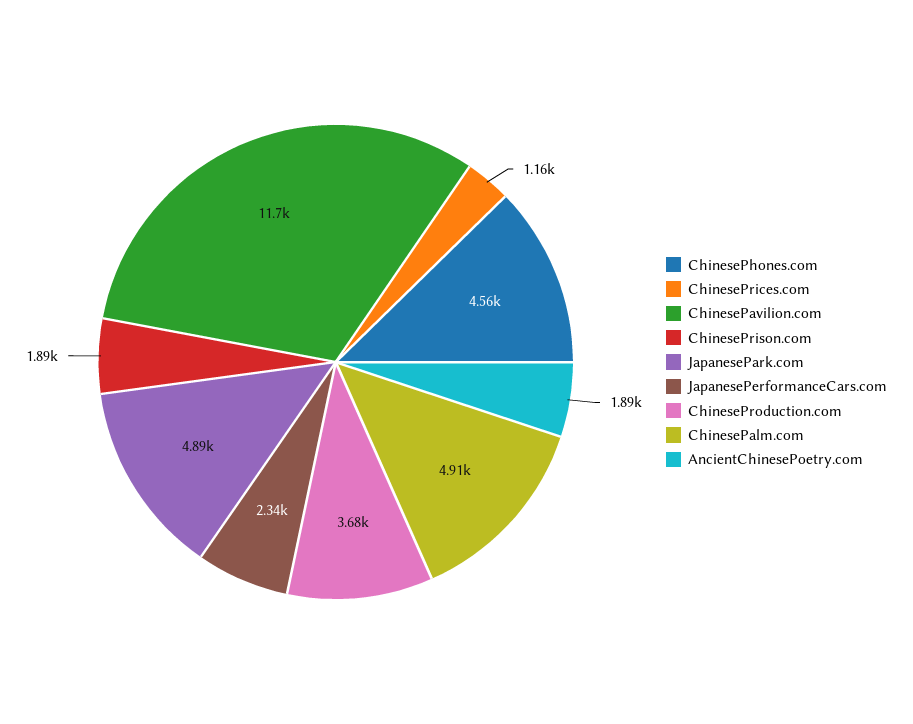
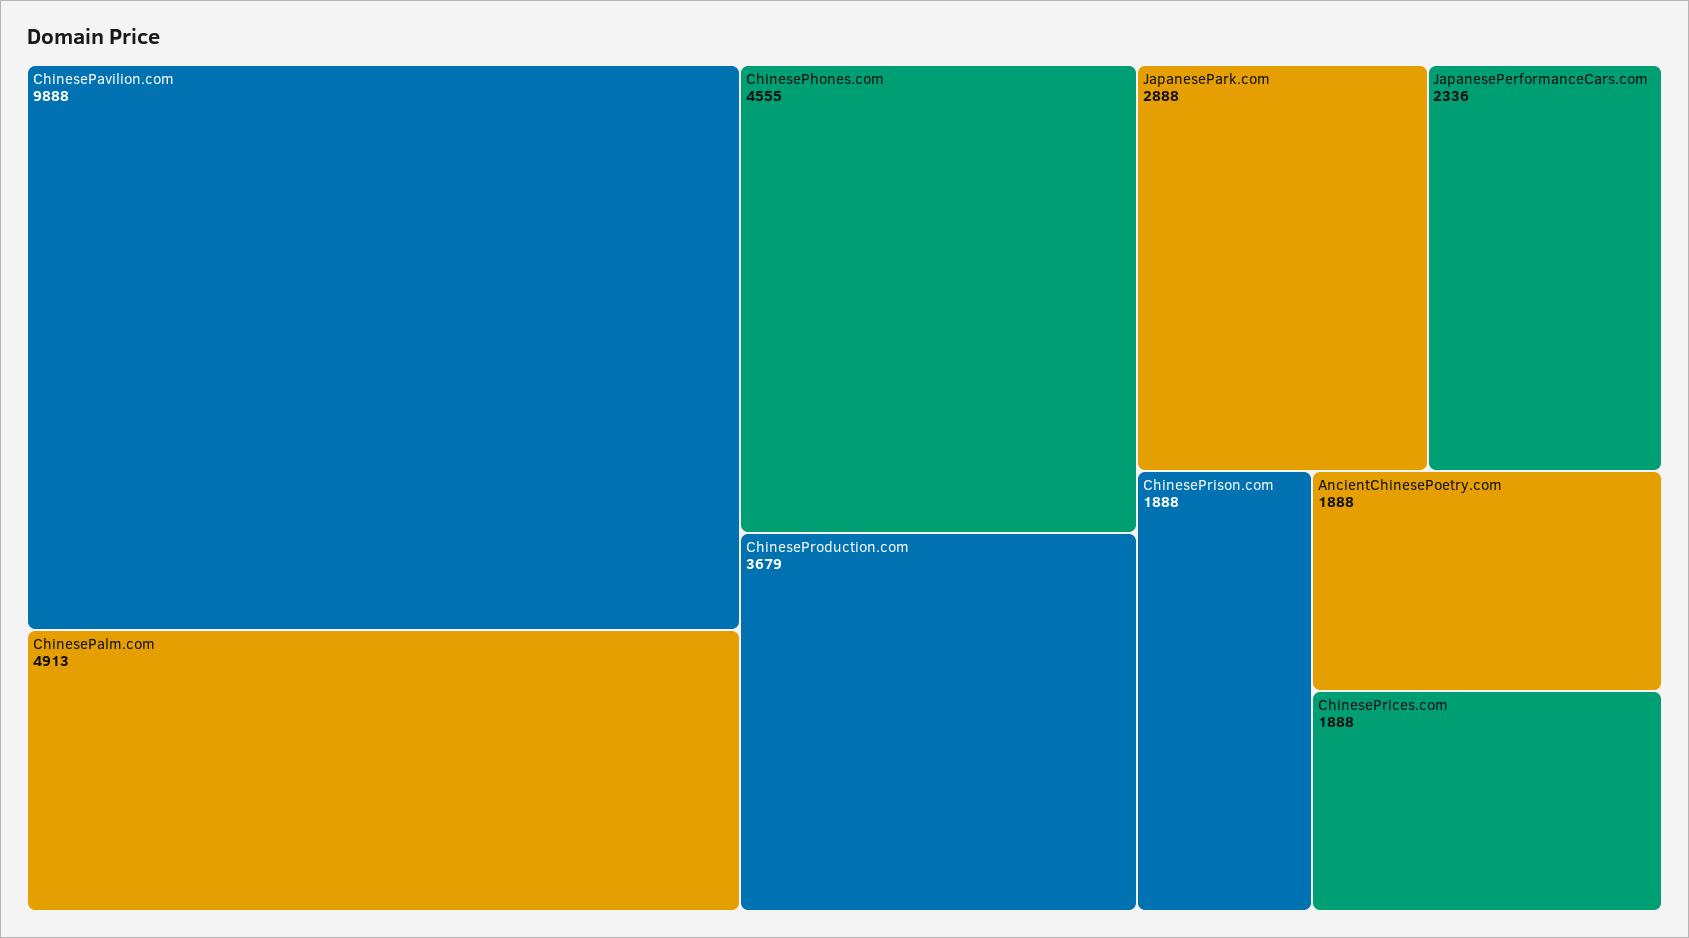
ChinesePrices.com: 1160 -> 1888
ChinesePavilion.com: 11700 -> 9888
JapanesePark.com: 4890 -> 2888

